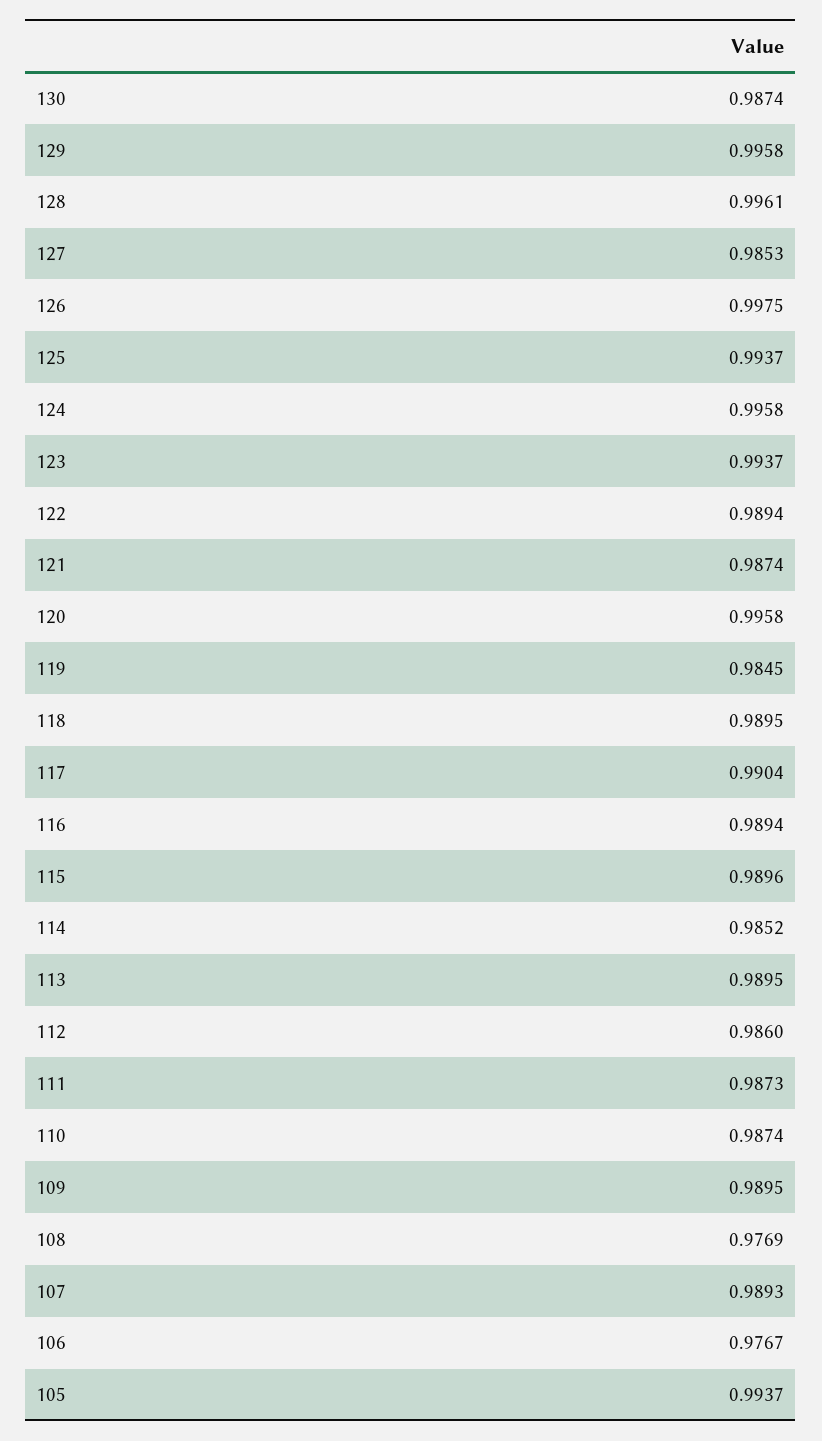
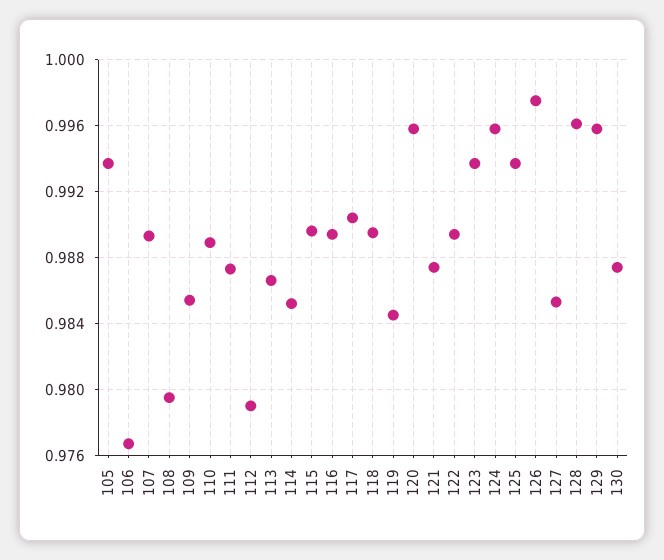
113: 0.9895 -> 0.9865
112: 0.986 -> 0.979
110: 0.9874 -> 0.989
109: 0.9895 -> 0.9855
108: 0.9769 -> 0.9795

